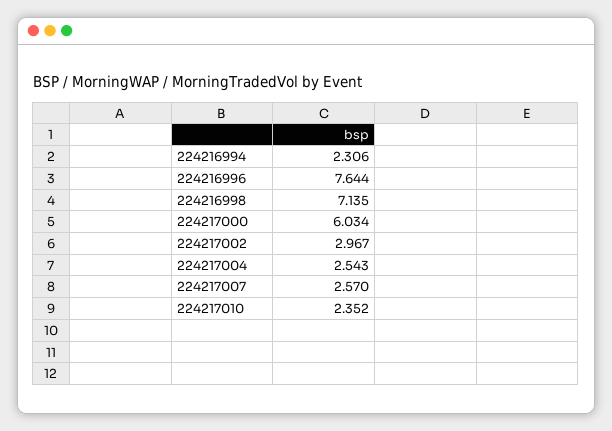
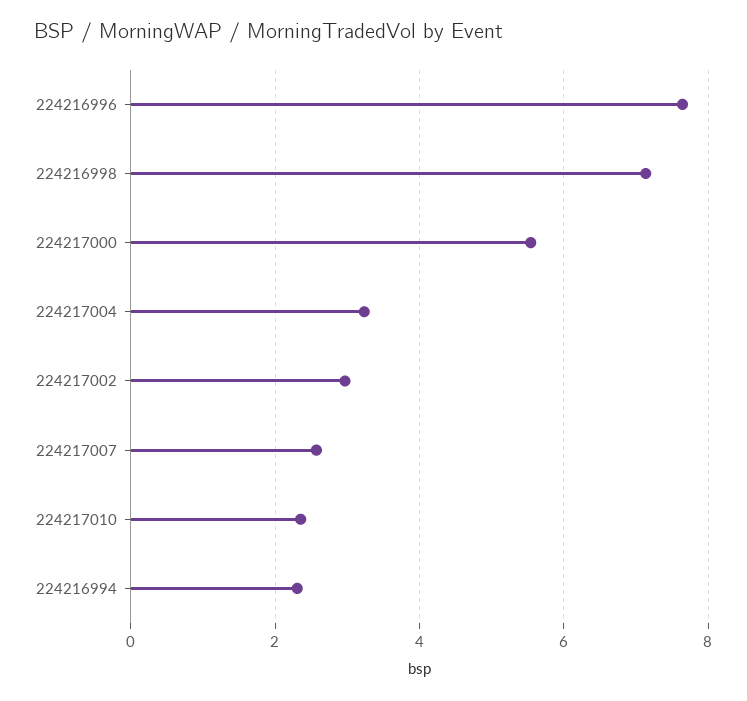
224217000: 6.034 -> 5.6
224217004: 2.543 -> 3.2

